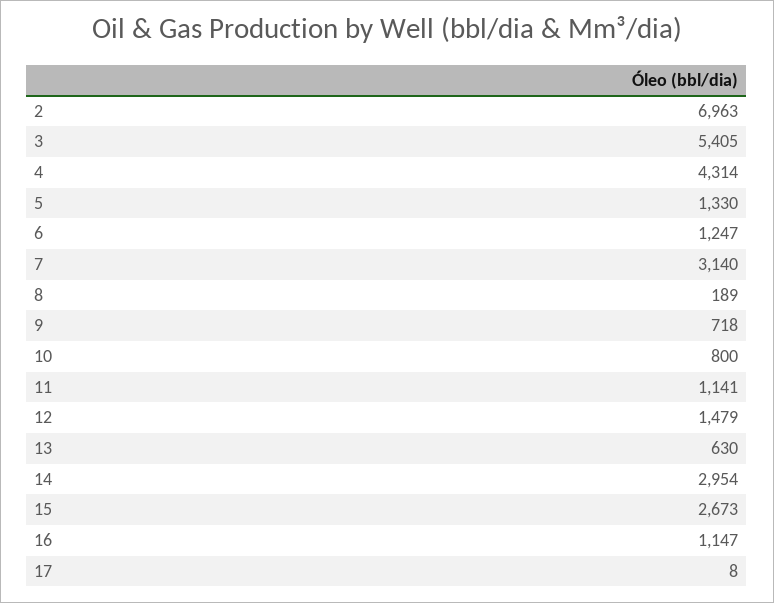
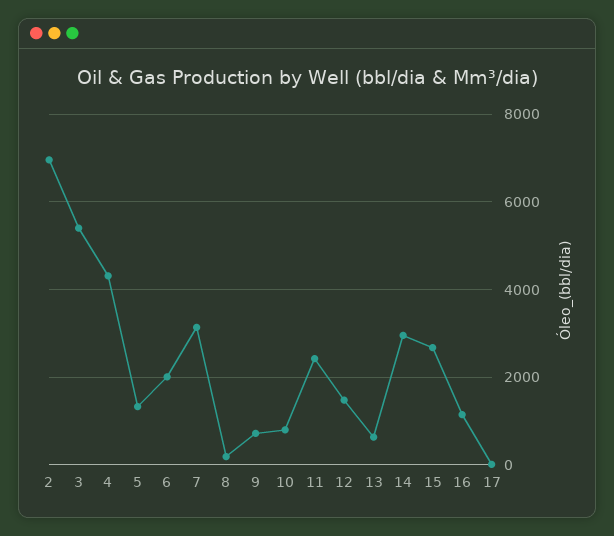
6: 1247 -> 2000
11: 1141 -> 2400

